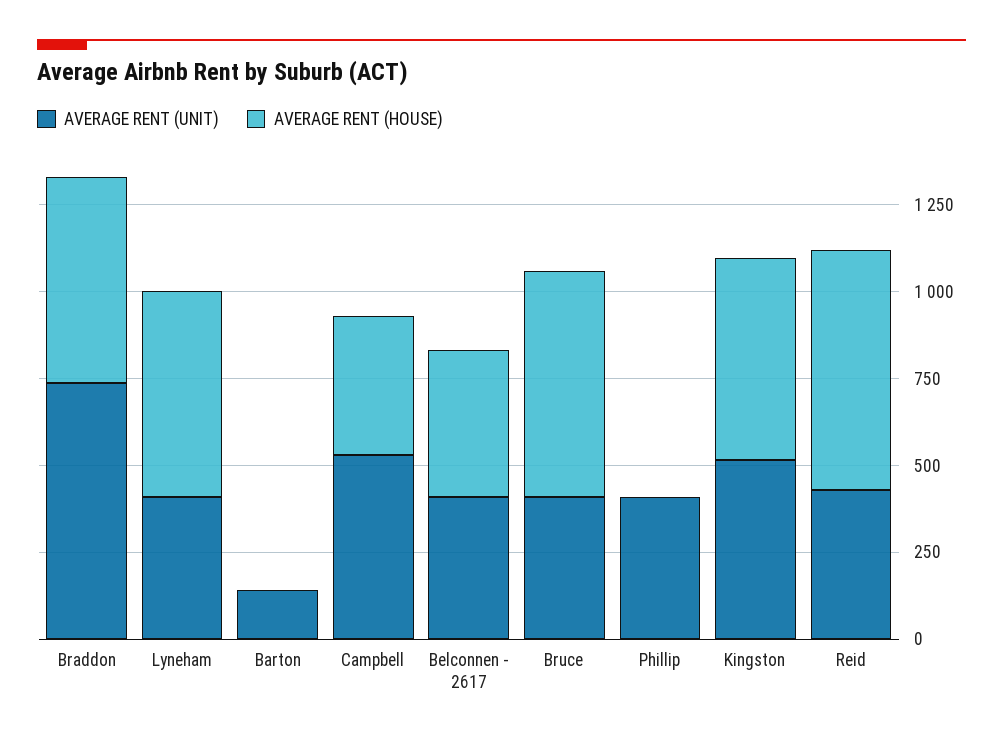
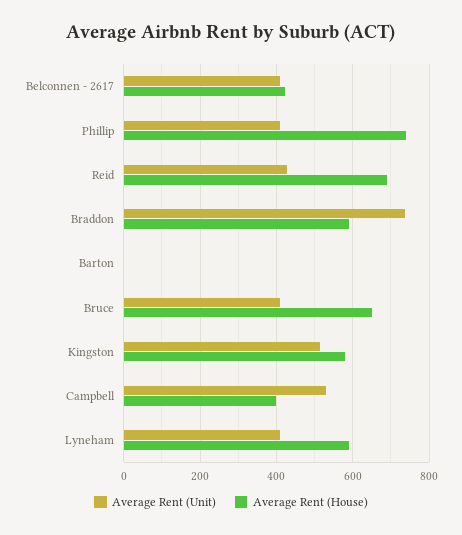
AVERAGE RENT (UNIT), Barton: 150 -> 0
AVERAGE RENT (HOUSE), Phillip: 0 -> 740

